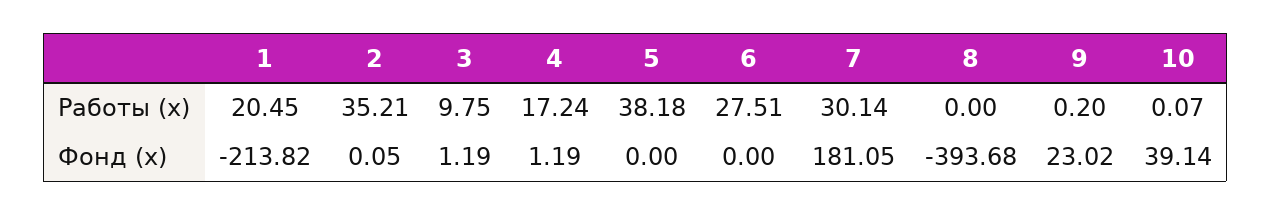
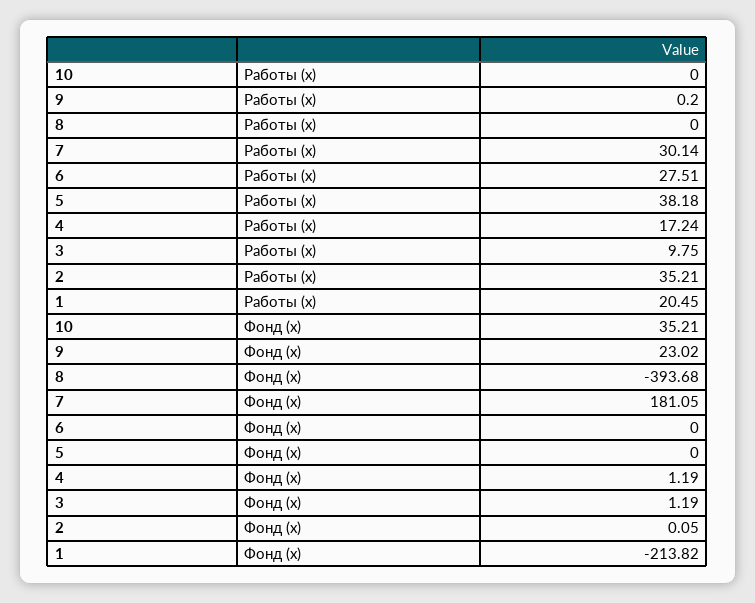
10, Работы (x): 0.07 -> 0
10, Фонд (x): 39.14 -> 35.21

